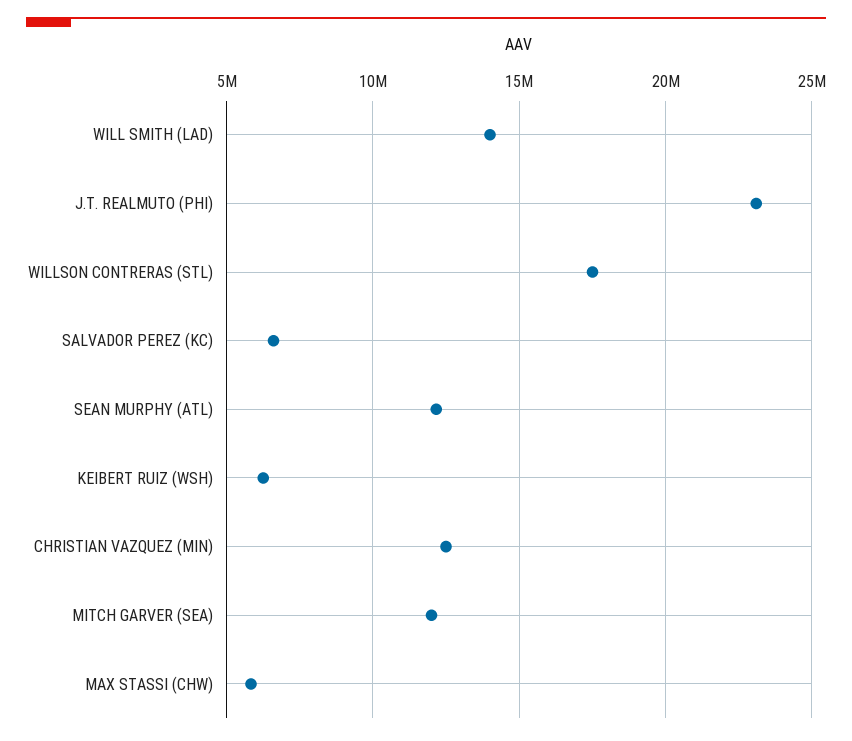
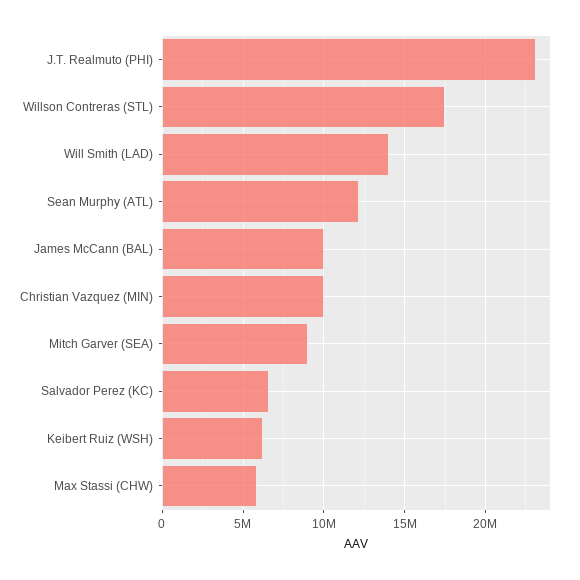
CHRISTIAN VAZQUEZ (MIN): 12500000 -> 10000000
MITCH GARVER (SEA): 12000000 -> 9000000
James McCann (BAL): none -> 10000000

